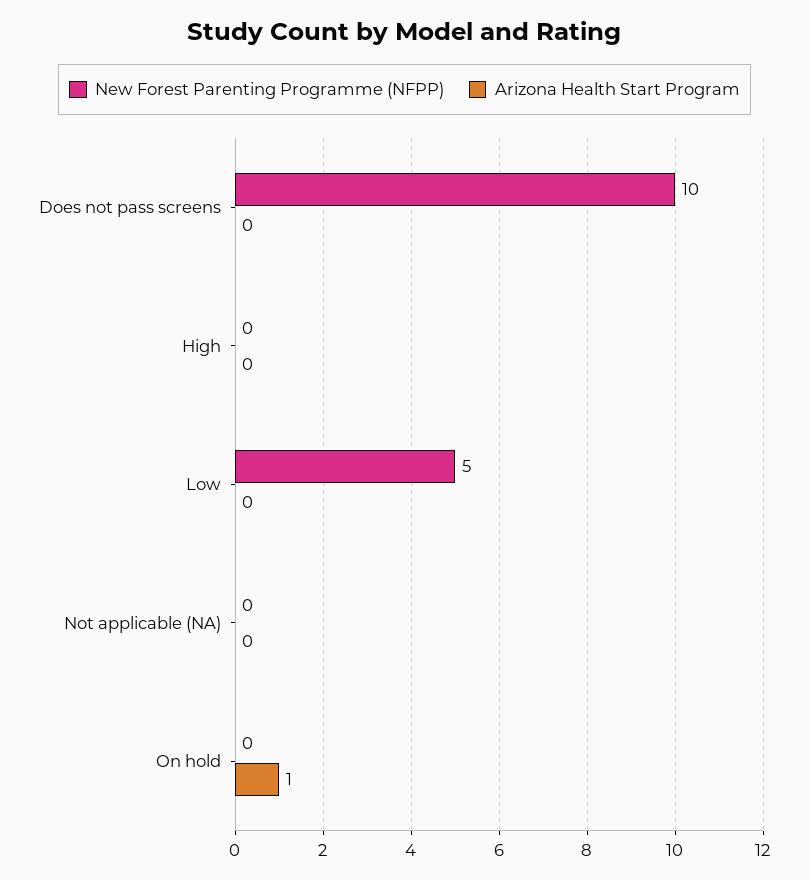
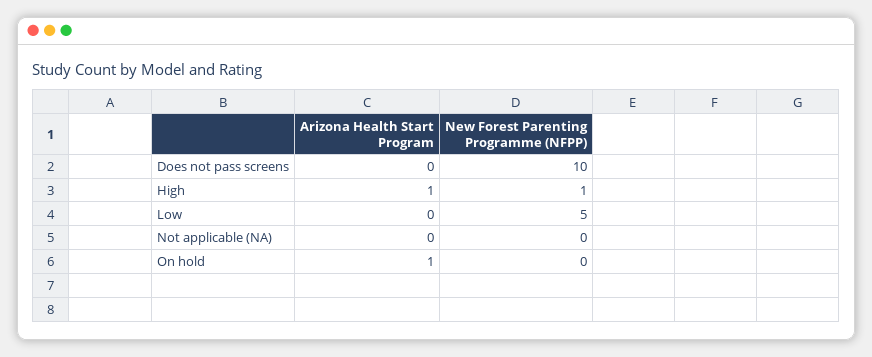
New Forest Parenting Programme (NFPP), High: 0 -> 1
Arizona Health Start Program, High: 0 -> 1

